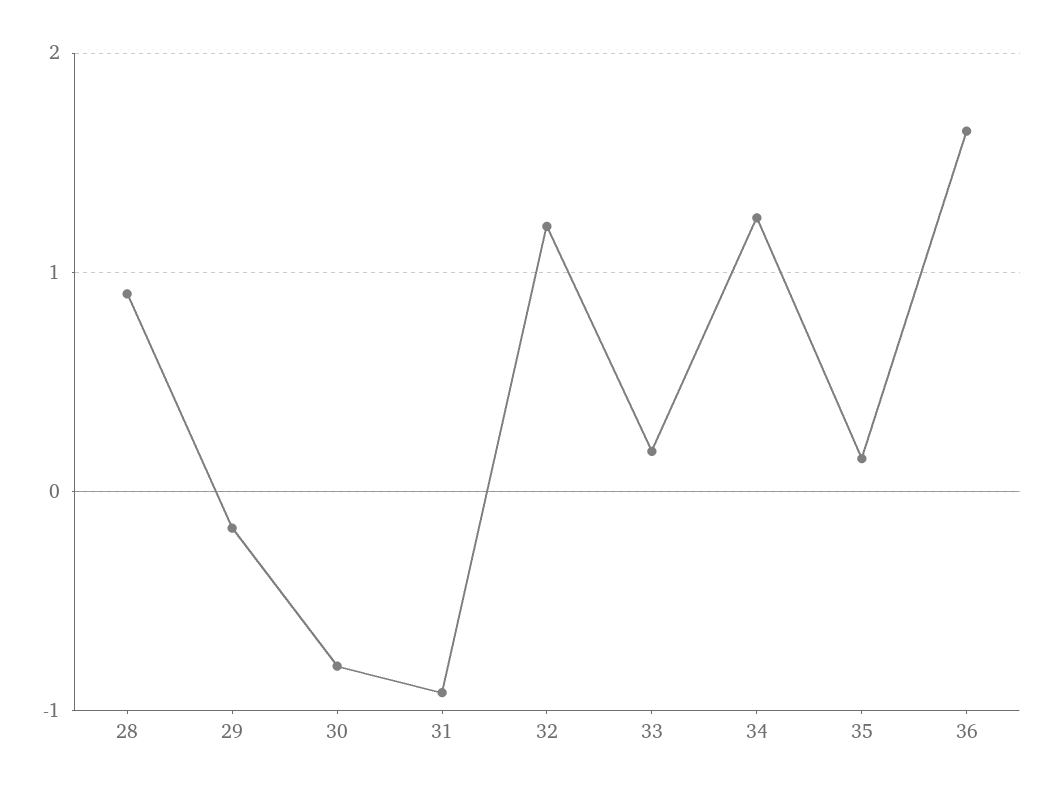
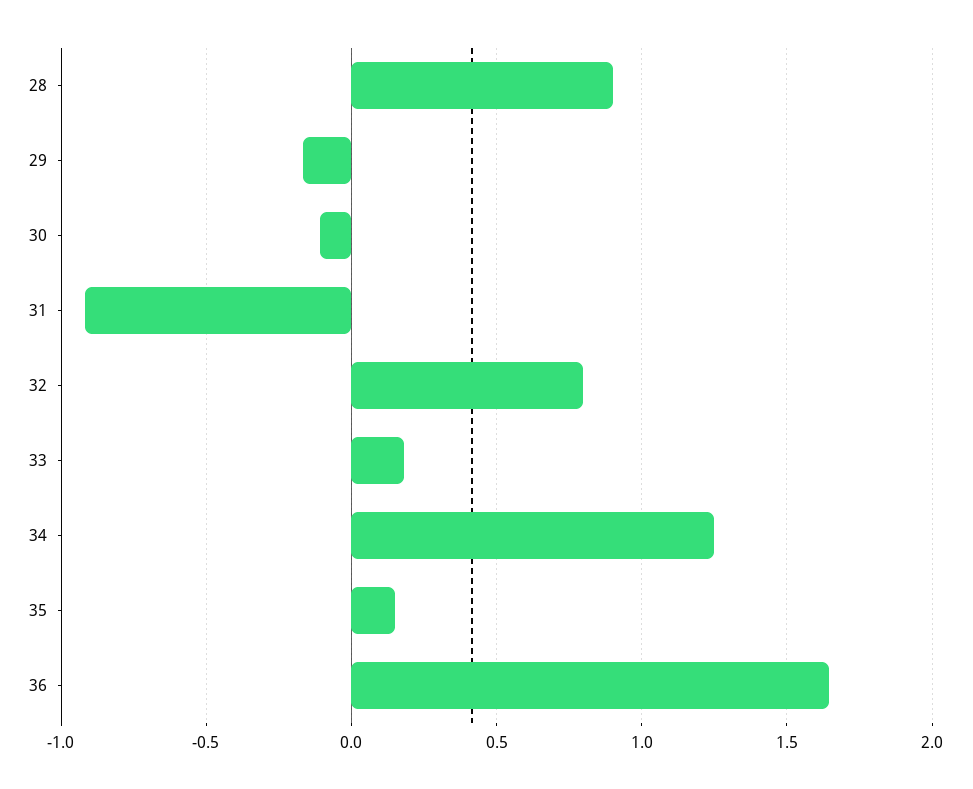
30: -0.8 -> -0.1
32: 1.2 -> 0.8

